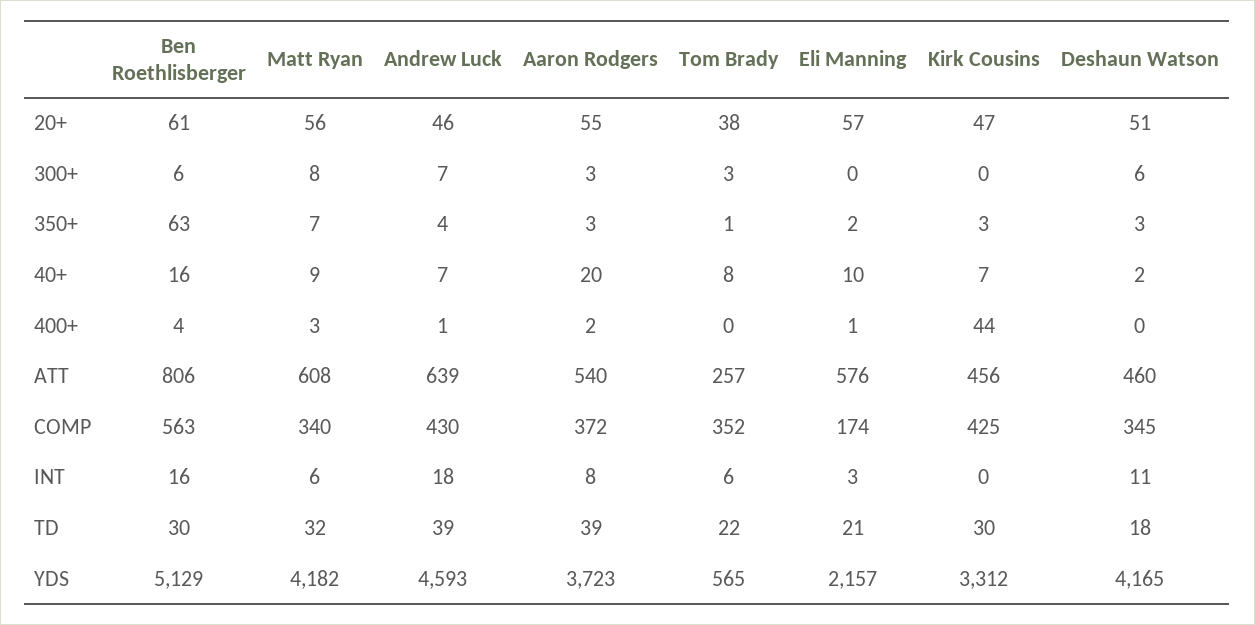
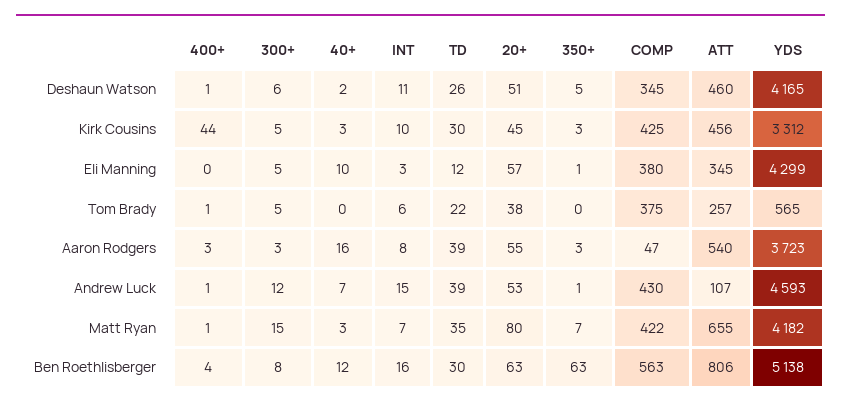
Ben Roethlisberger, 20+: 61 -> 63
Matt Ryan, 20+: 56 -> 80
Andrew Luck, 20+: 46 -> 53
Kirk Cousins, 20+: 47 -> 45
Ben Roethlisberger, 300+: 6 -> 8
Matt Ryan, 300+: 8 -> 15
Andrew Luck, 300+: 7 -> 12
Tom Brady, 300+: 3 -> 5
Eli Manning, 300+: 0 -> 5
Kirk Cousins, 300+: 0 -> 5
Andrew Luck, 350+: 4 -> 1
Tom Brady, 350+: 1 -> 0
Eli Manning, 350+: 2 -> 1
Deshaun Watson, 350+: 3 -> 5
Ben Roethlisberger, 40+: 16 -> 12
Matt Ryan, 40+: 9 -> 3
Aaron Rodgers, 40+: 20 -> 16
Tom Brady, 40+: 8 -> 0
Kirk Cousins, 40+: 7 -> 3
Matt Ryan, 400+: 3 -> 1
Aaron Rodgers, 400+: 2 -> 3
Tom Brady, 400+: 0 -> 1
Eli Manning, 400+: 1 -> 0
Deshaun Watson, 400+: 0 -> 1
Matt Ryan, ATT: 608 -> 655
Andrew Luck, ATT: 639 -> 107
Eli Manning, ATT: 576 -> 345
Matt Ryan, COMP: 340 -> 422
Aaron Rodgers, COMP: 372 -> 47
Tom Brady, COMP: 352 -> 375
Eli Manning, COMP: 174 -> 380
Matt Ryan, INT: 6 -> 7
Andrew Luck, INT: 18 -> 15
Kirk Cousins, INT: 0 -> 10
Matt Ryan, TD: 32 -> 35
Eli Manning, TD: 21 -> 12
Deshaun Watson, TD: 18 -> 26
Ben Roethlisberger, YDS: 5129 -> 5138
Eli Manning, YDS: 2157 -> 4299

